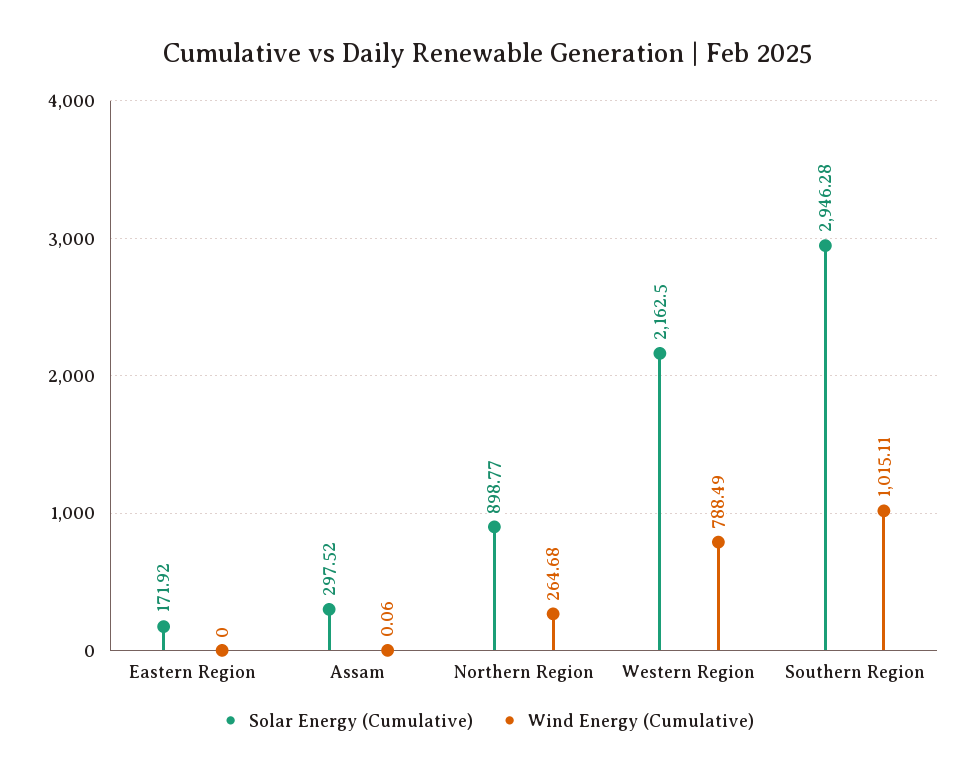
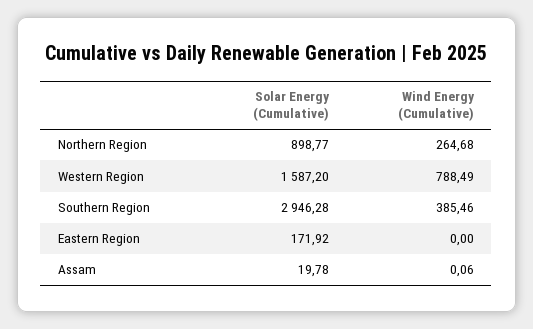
Solar Energy (Cumulative), Assam: 297.52 -> 19.78
Solar Energy (Cumulative), Western Region: 2162.5 -> 1587.2
Wind Energy (Cumulative), Southern Region: 1015.11 -> 385.46

